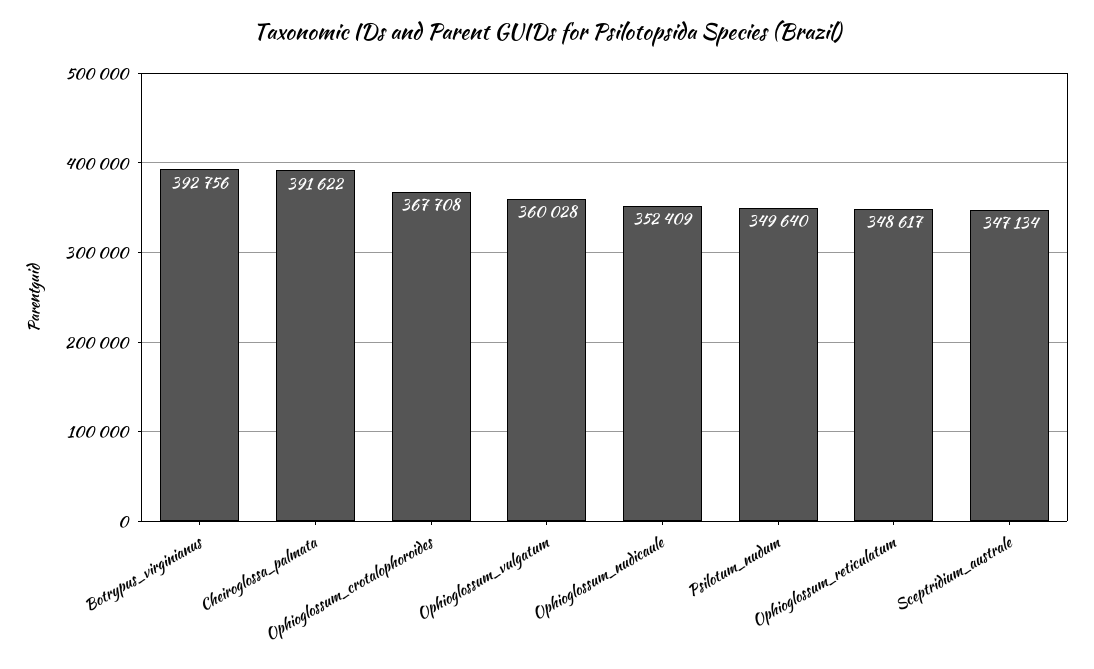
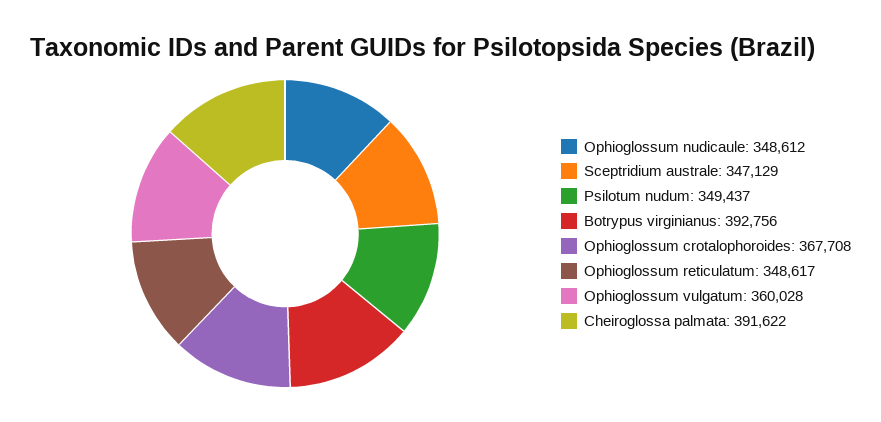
Ophioglossum_nudicaule: 352409 -> 348612
Psilotum_nudum: 349640 -> 349437
Sceptridium_australe: 347134 -> 347129

